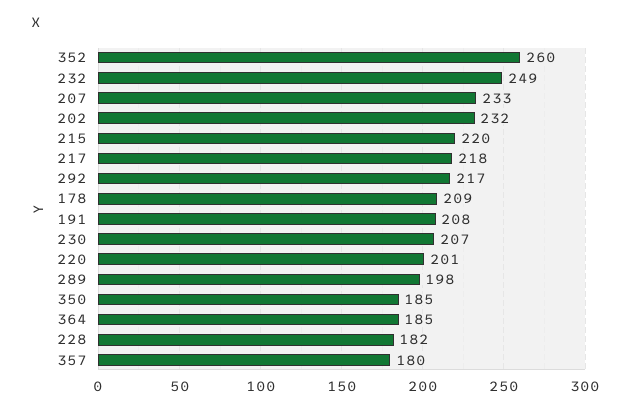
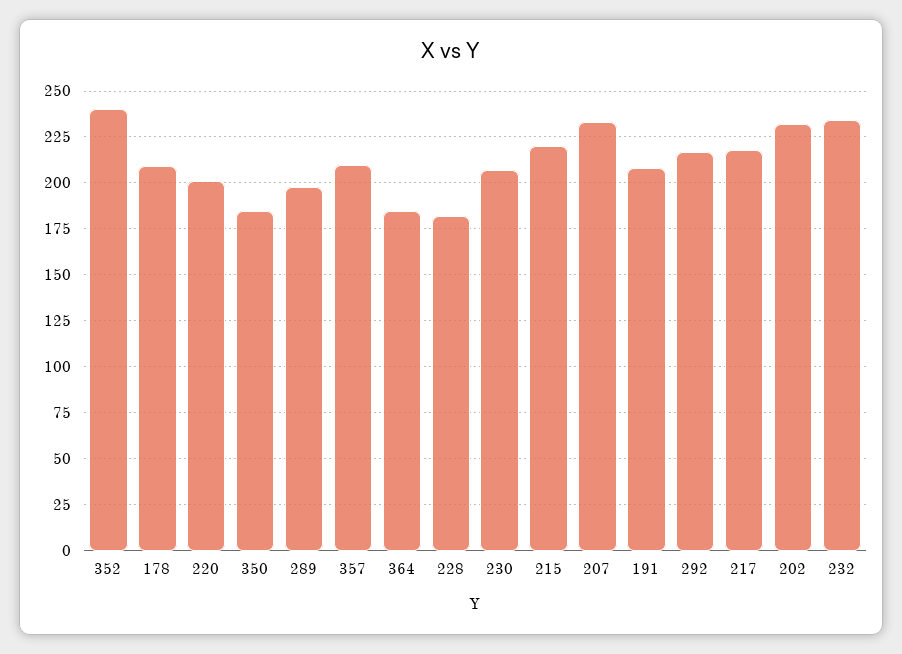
352: 260 -> 240
232: 249 -> 235
357: 180 -> 210

